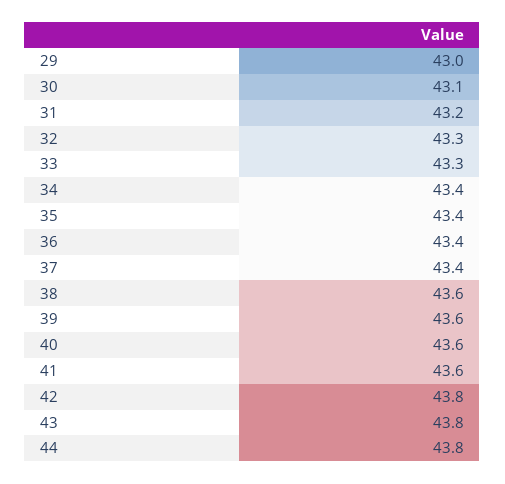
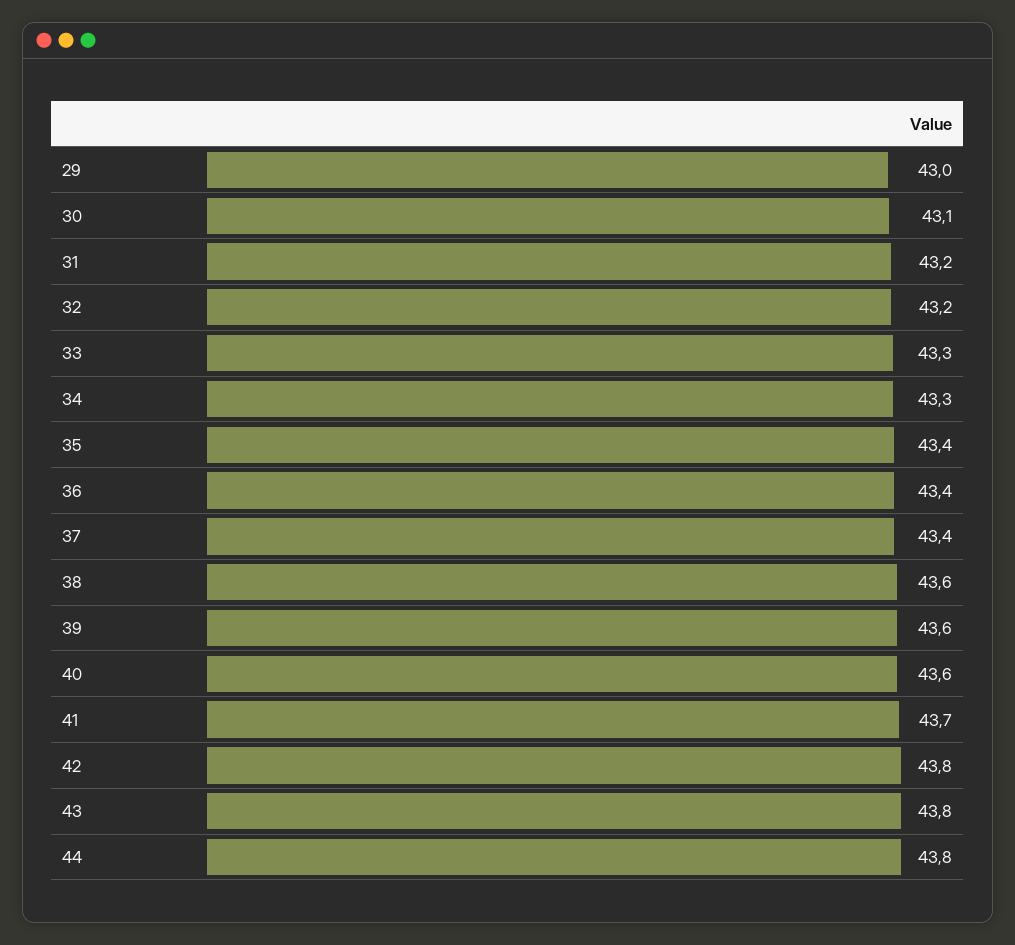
32: 43.3 -> 43.2
34: 43.4 -> 43.3
41: 43.6 -> 43.7

